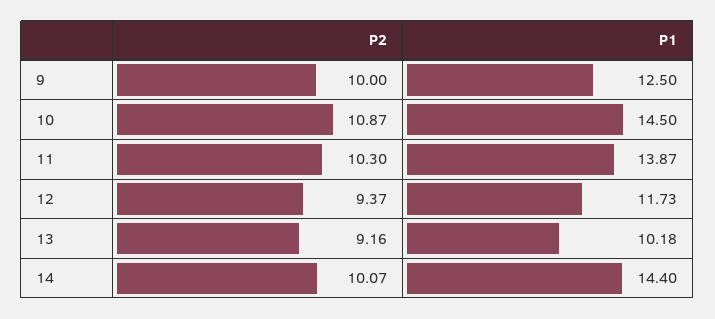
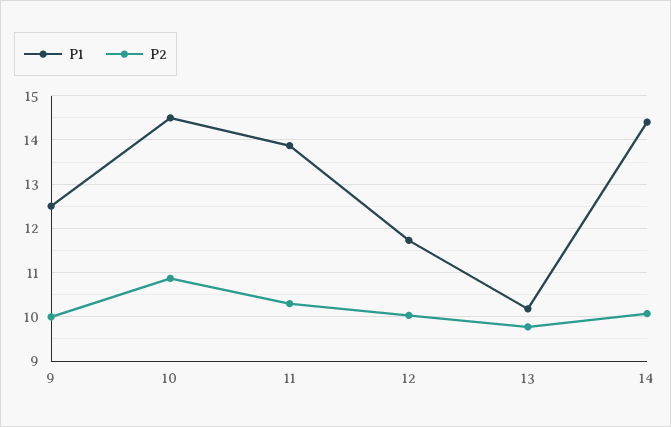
P2, 12: 9.37 -> 10
P2, 13: 9.16 -> 9.8

